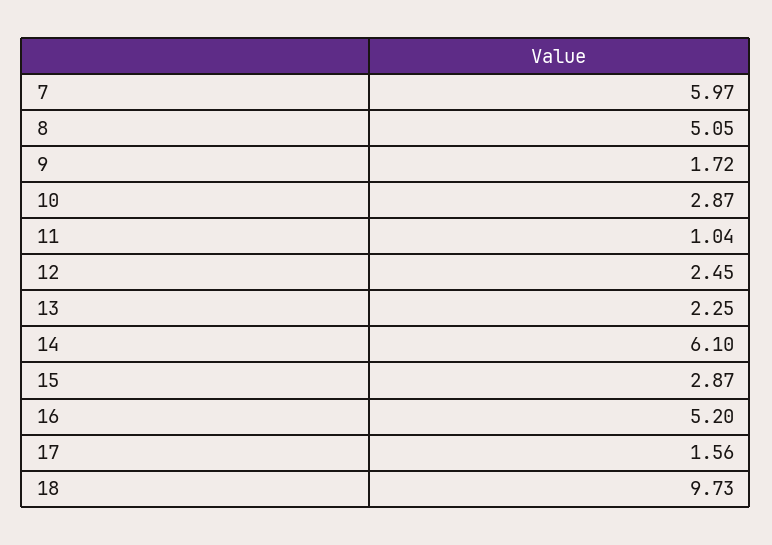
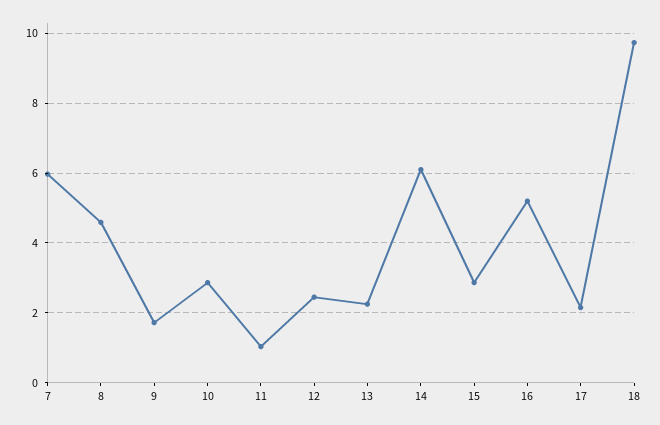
8: 5.05 -> 4.6
17: 1.56 -> 2.2

